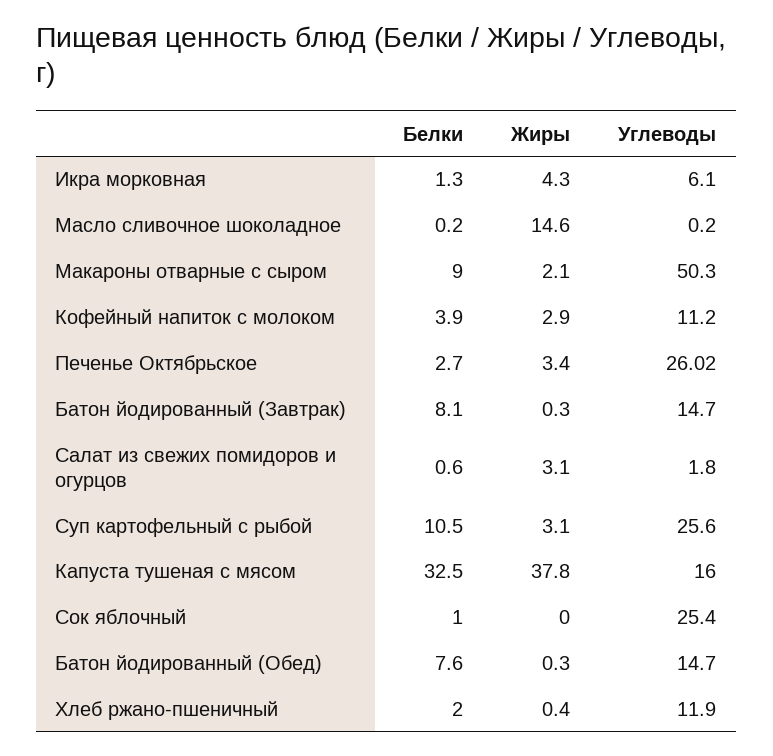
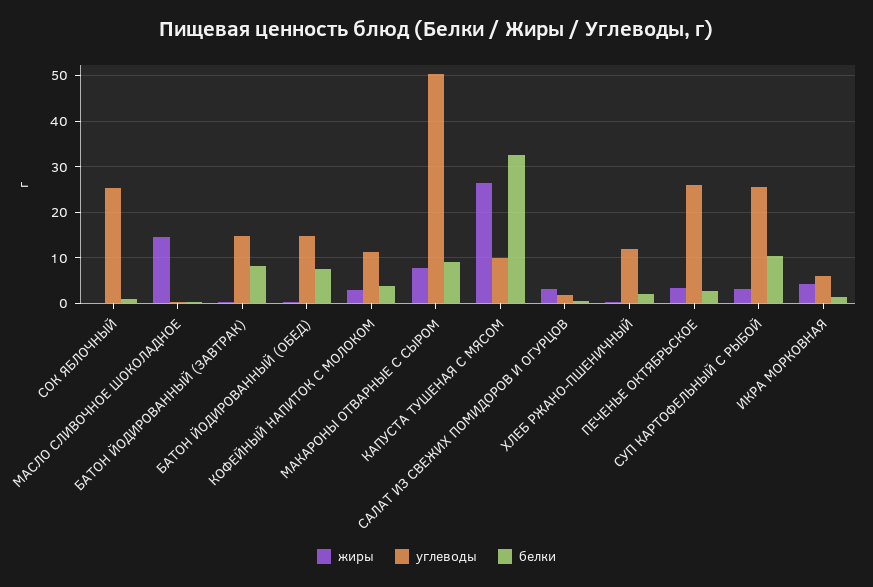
Жиры, Макароны отварные с сыром: 2.1 -> 8
Жиры, Капуста тушеная с мясом: 37.8 -> 26
Углеводы, Капуста тушеная с мясом: 16 -> 10

